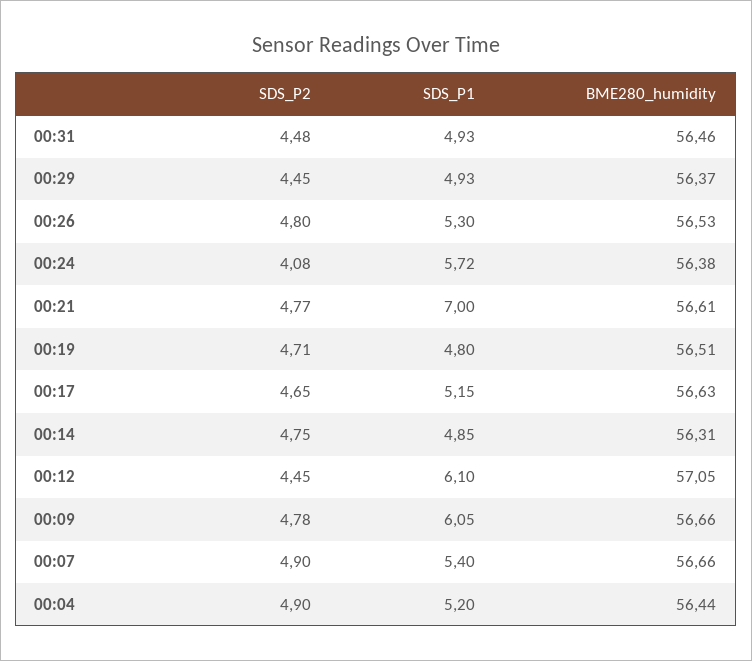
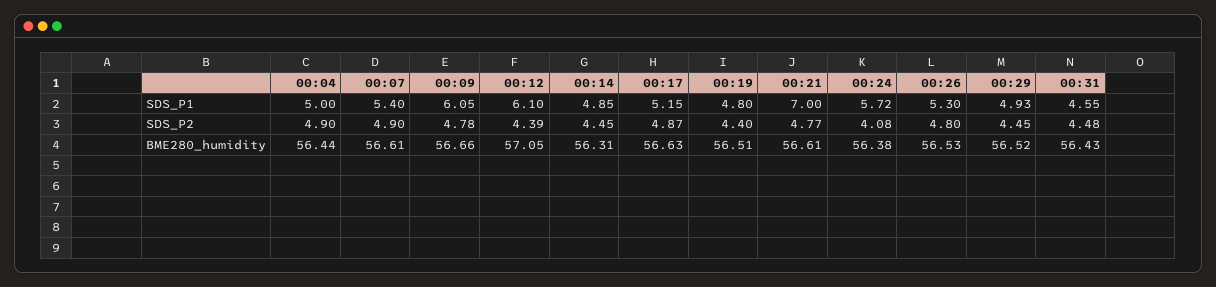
SDS_P1, 00:31: 4.93 -> 4.55
BME280_humidity, 00:31: 56.46 -> 56.43
BME280_humidity, 00:29: 56.37 -> 56.52
SDS_P2, 00:19: 4.71 -> 4.4
SDS_P2, 00:17: 4.65 -> 4.87
SDS_P2, 00:14: 4.75 -> 4.45
SDS_P2, 00:12: 4.45 -> 4.39
BME280_humidity, 00:07: 56.66 -> 56.61
SDS_P1, 00:04: 5.2 -> 5

